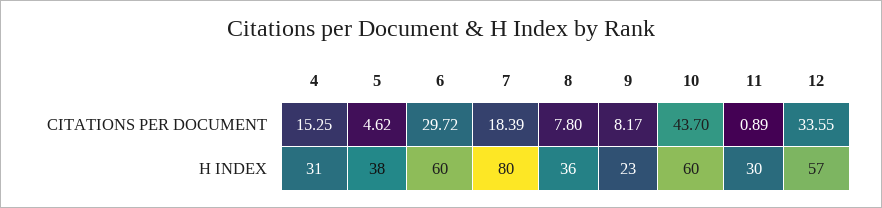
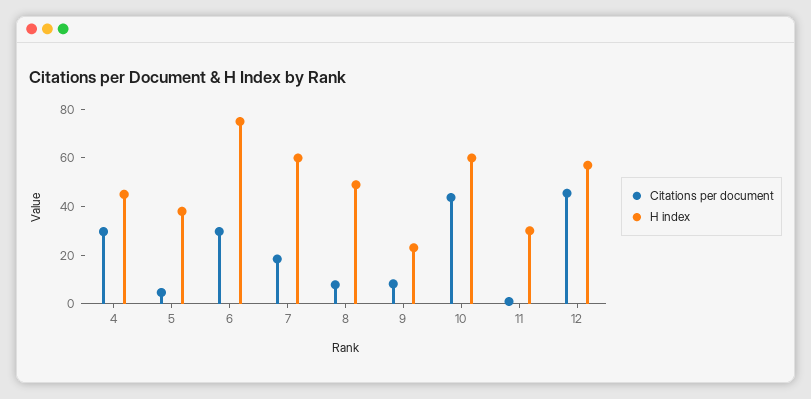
CITATIONS PER DOCUMENT, 4: 15.25 -> 30
CITATIONS PER DOCUMENT, 12: 33.55 -> 45
H INDEX, 4: 31 -> 45
H INDEX, 6: 60 -> 75
H INDEX, 7: 80 -> 60
H INDEX, 8: 36 -> 50

